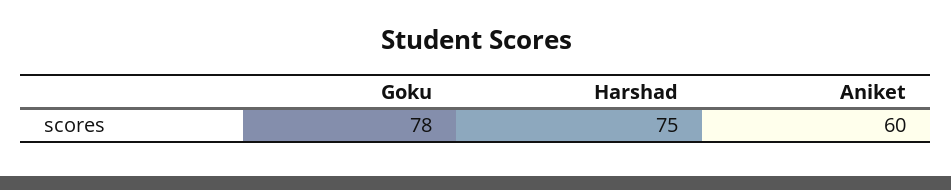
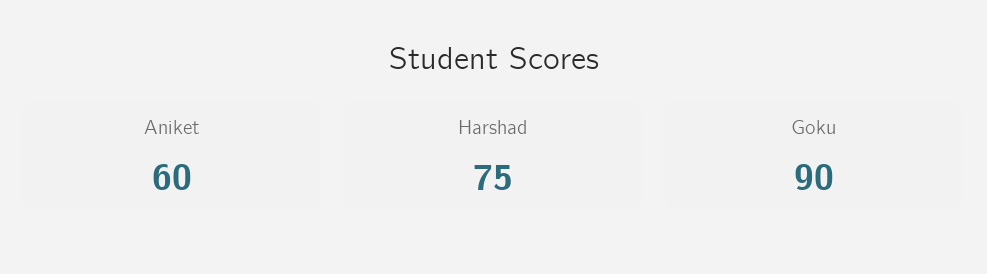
Goku: 78 -> 90

